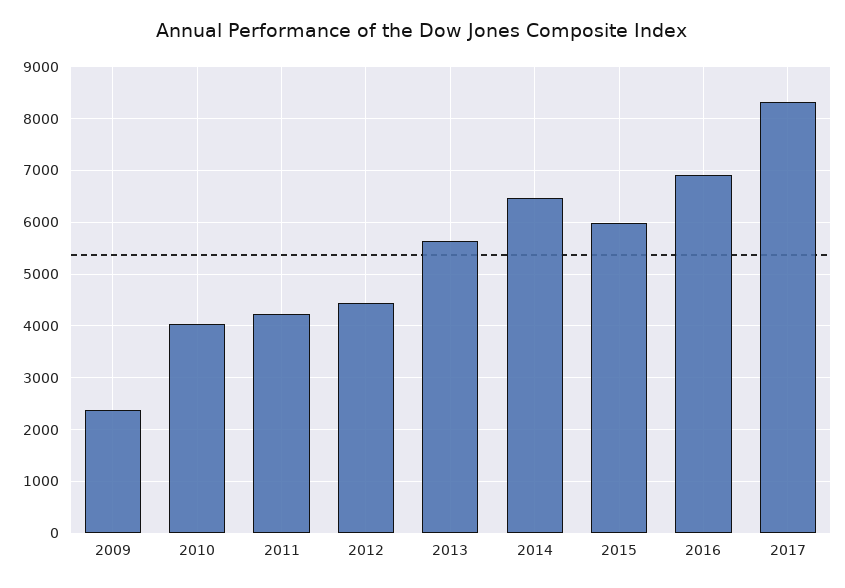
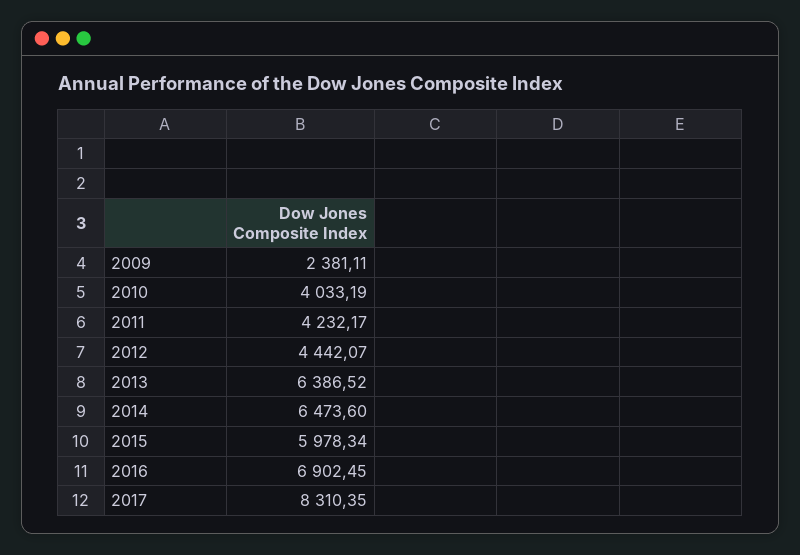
2013: 5600 -> 6386.52

